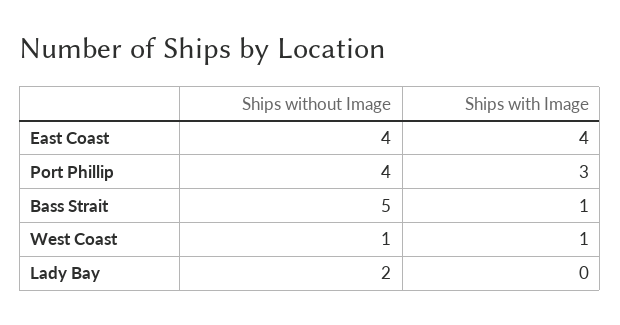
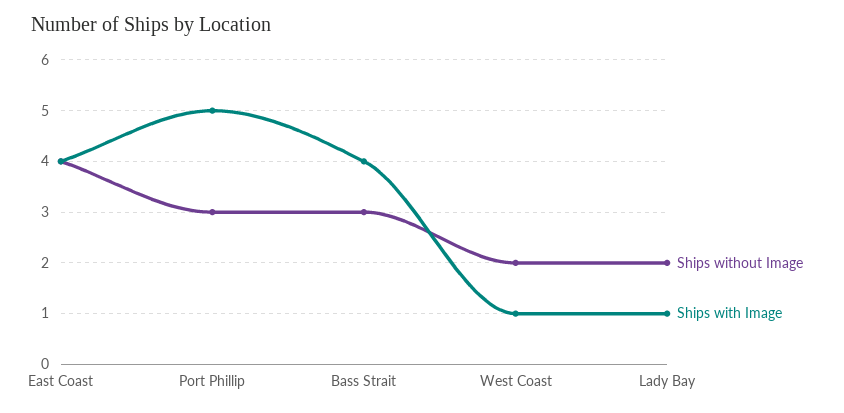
Ships without Image, Port Phillip: 4 -> 3
Ships with Image, Port Phillip: 3 -> 5
Ships without Image, Bass Strait: 5 -> 3
Ships with Image, Bass Strait: 1 -> 4
Ships without Image, West Coast: 1 -> 2
Ships with Image, Lady Bay: 0 -> 1

